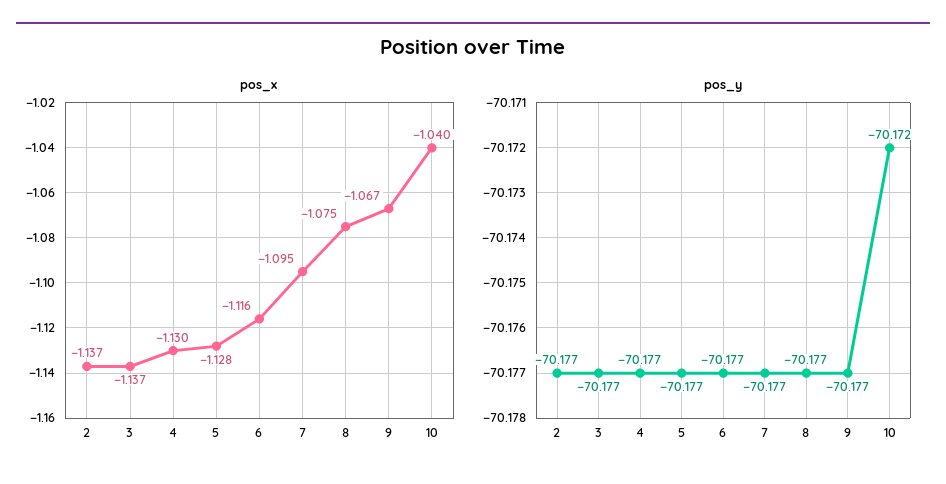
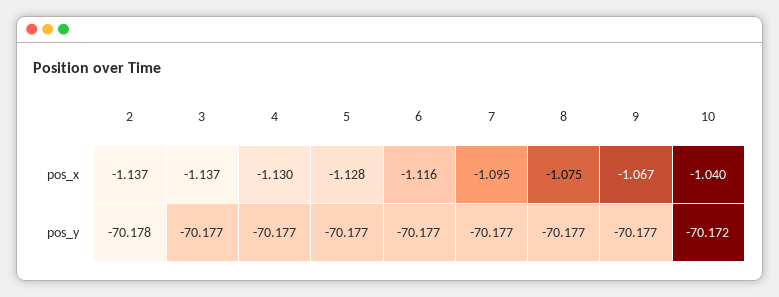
pos_y, 2: -70.177 -> -70.178

